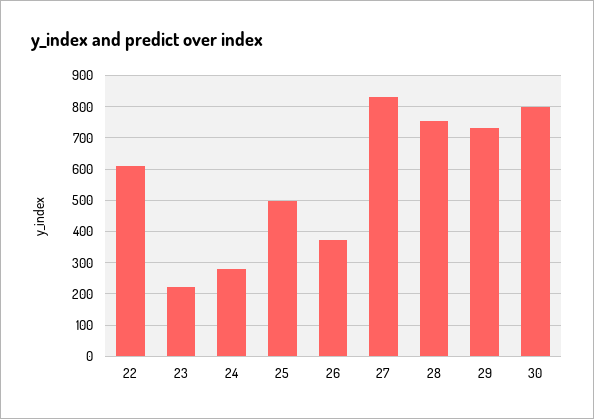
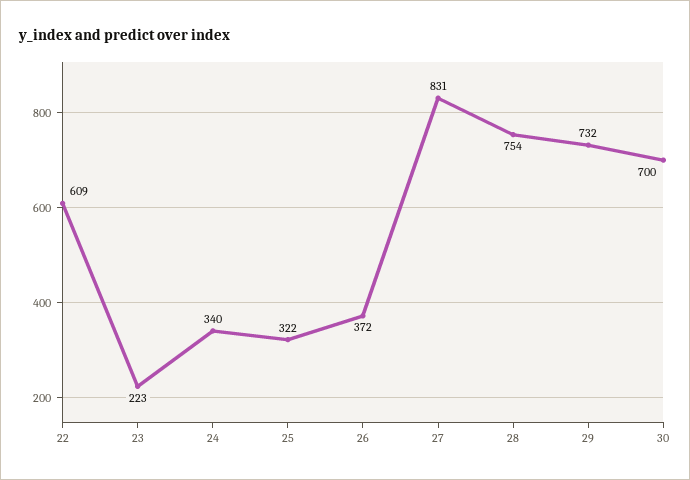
24: 280 -> 340
25: 500 -> 322
30: 800 -> 700

